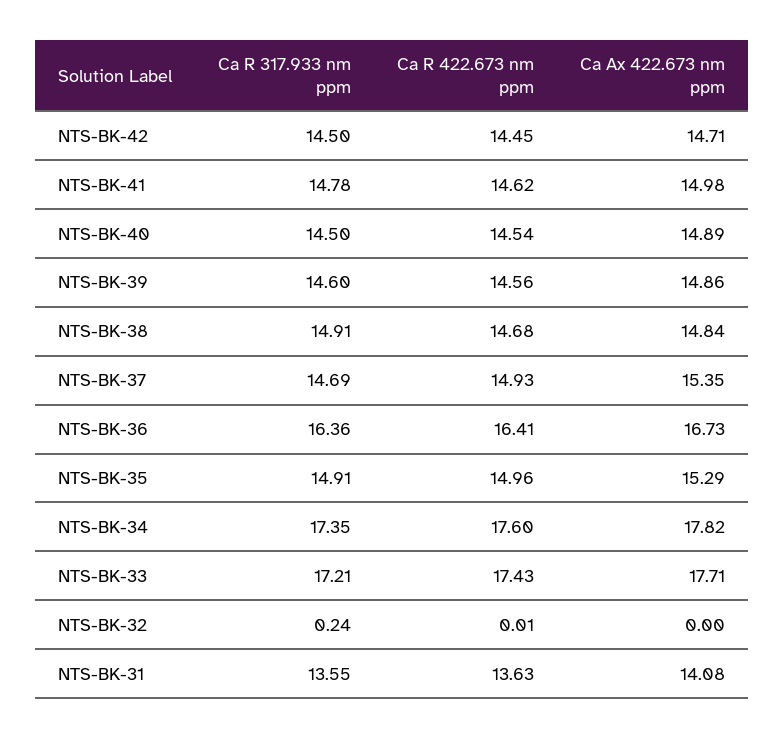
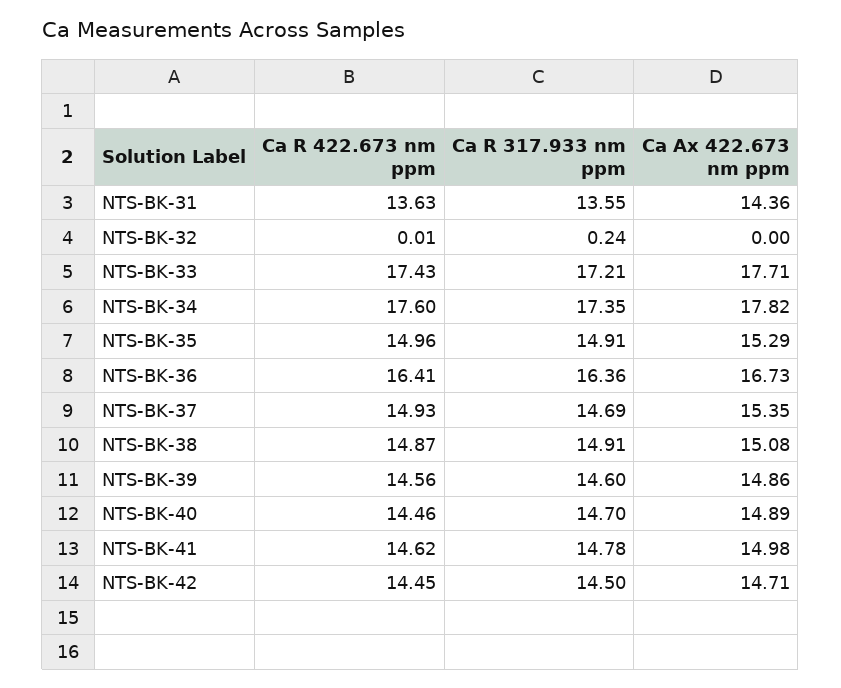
Ca R 317.933 nm ppm, NTS-BK-40: 14.5 -> 14.7
Ca R 422.673 nm ppm, NTS-BK-40: 14.54 -> 14.46
Ca R 422.673 nm ppm, NTS-BK-38: 14.68 -> 14.87
Ca Ax 422.673 nm ppm, NTS-BK-38: 14.84 -> 15.08
Ca Ax 422.673 nm ppm, NTS-BK-31: 14.08 -> 14.36

